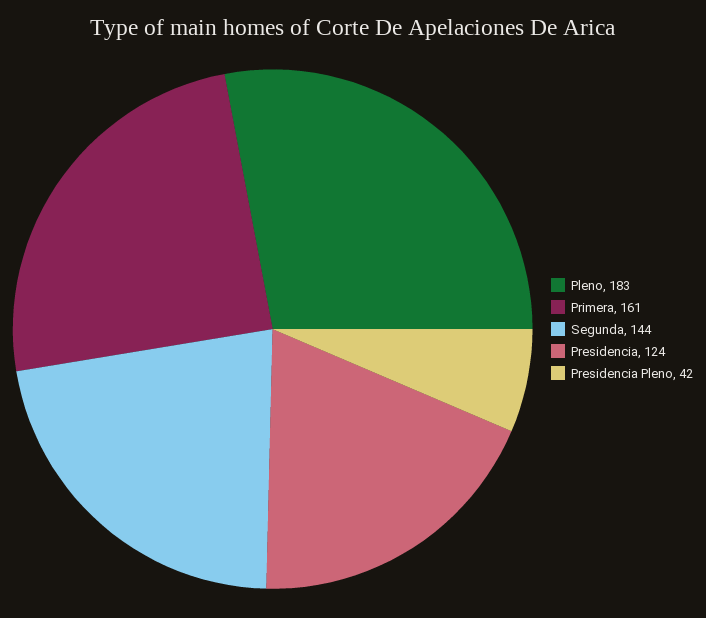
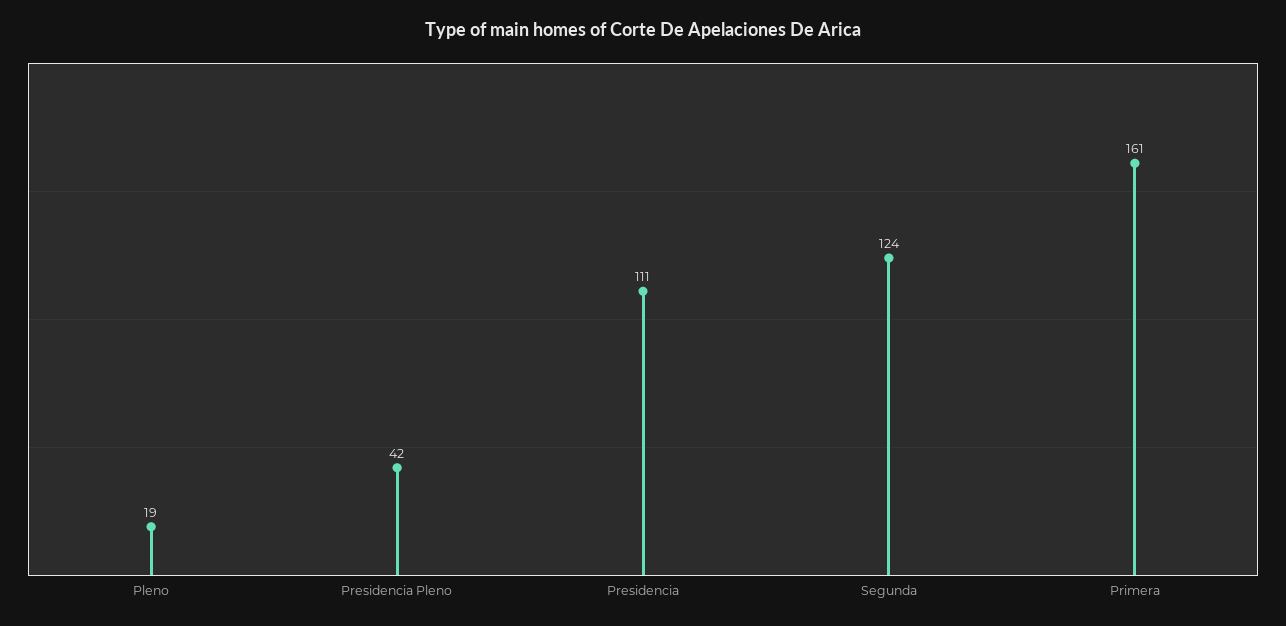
Pleno: 183 -> 19
Segunda: 144 -> 124
Presidencia: 124 -> 111

